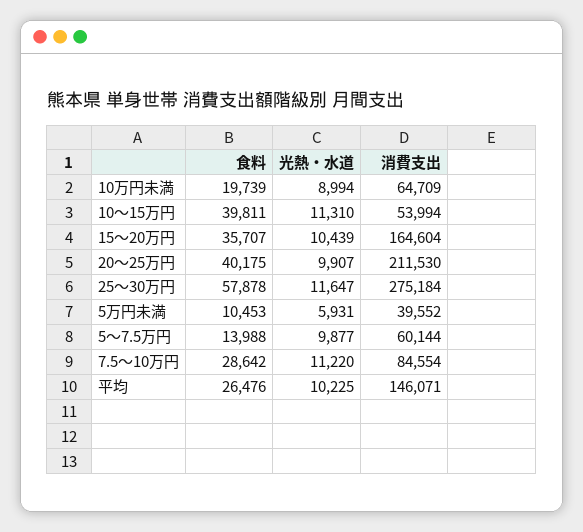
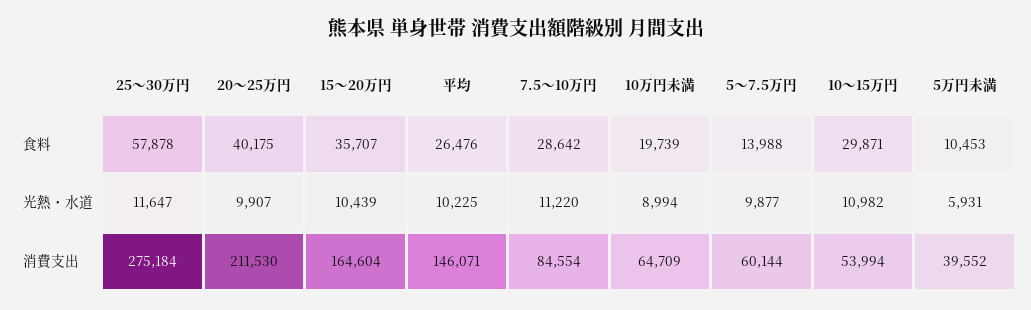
食料, 10～15万円: 39811 -> 29871
光熱・水道, 10～15万円: 11310 -> 10982

